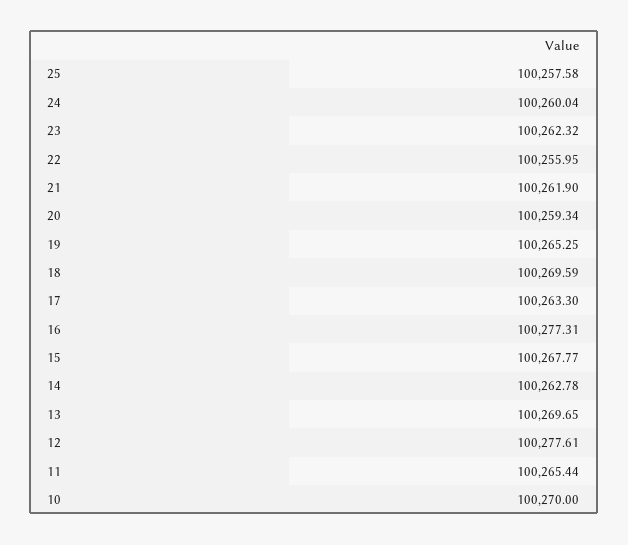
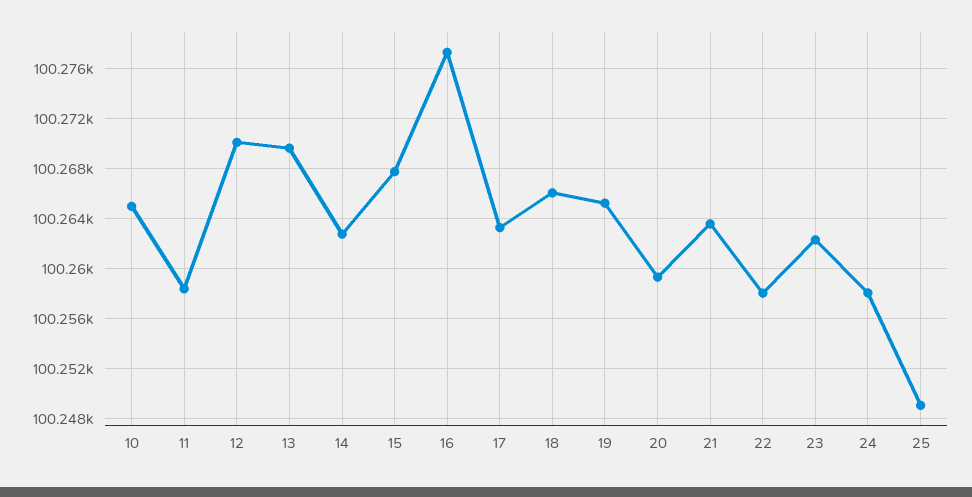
25: 100257.58 -> 100249
24: 100260.04 -> 100258
22: 100255.95 -> 100258
21: 100261.9 -> 100263.5
18: 100269.59 -> 100266
12: 100277.61 -> 100270
11: 100265.44 -> 100258.5
10: 100270 -> 100265

